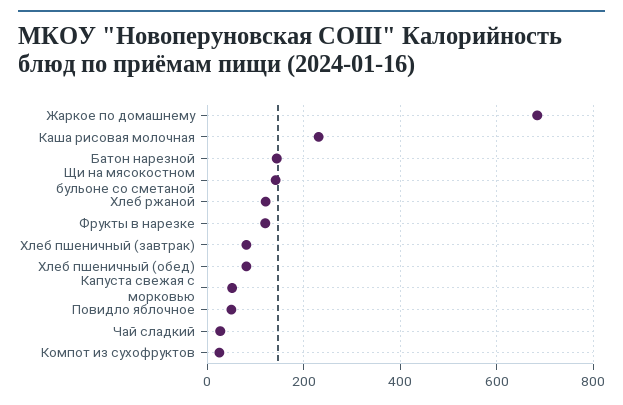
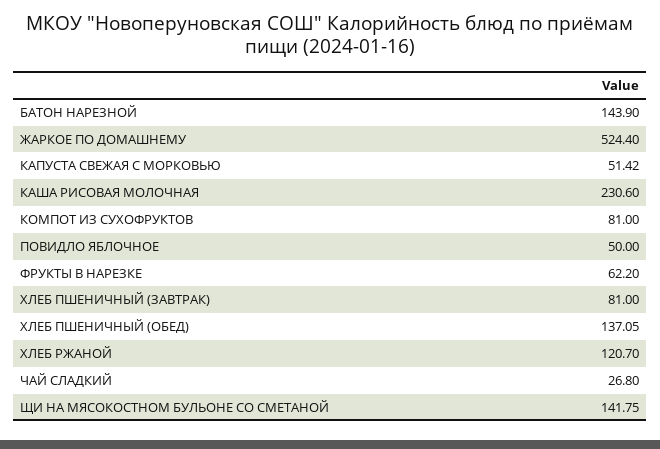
Жаркое по домашнему: 680 -> 524.4
Фрукты в нарезке: 120 -> 62.2
Хлеб пшеничный (обед): 80 -> 137.05
Компот из сухофруктов: 20 -> 81

